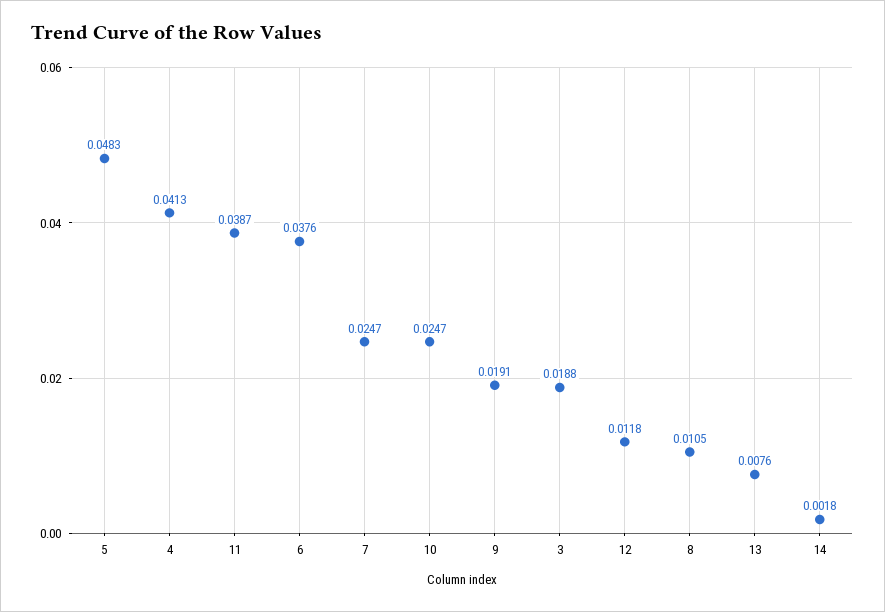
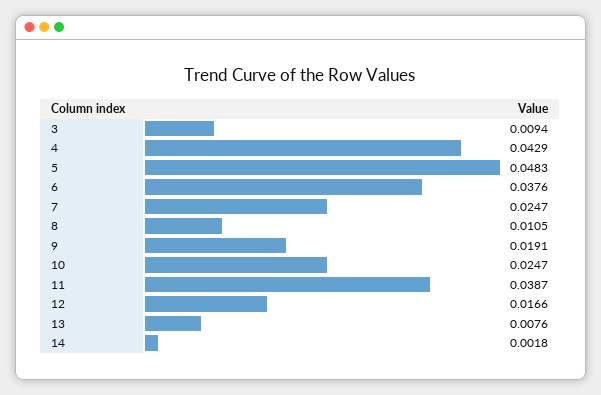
4: 0.0413 -> 0.0429
3: 0.0188 -> 0.0094
12: 0.0118 -> 0.0166

